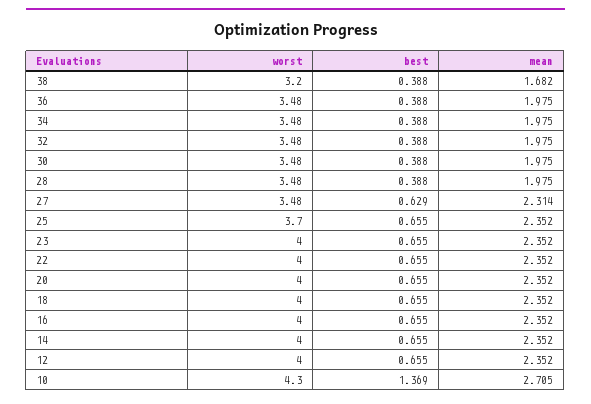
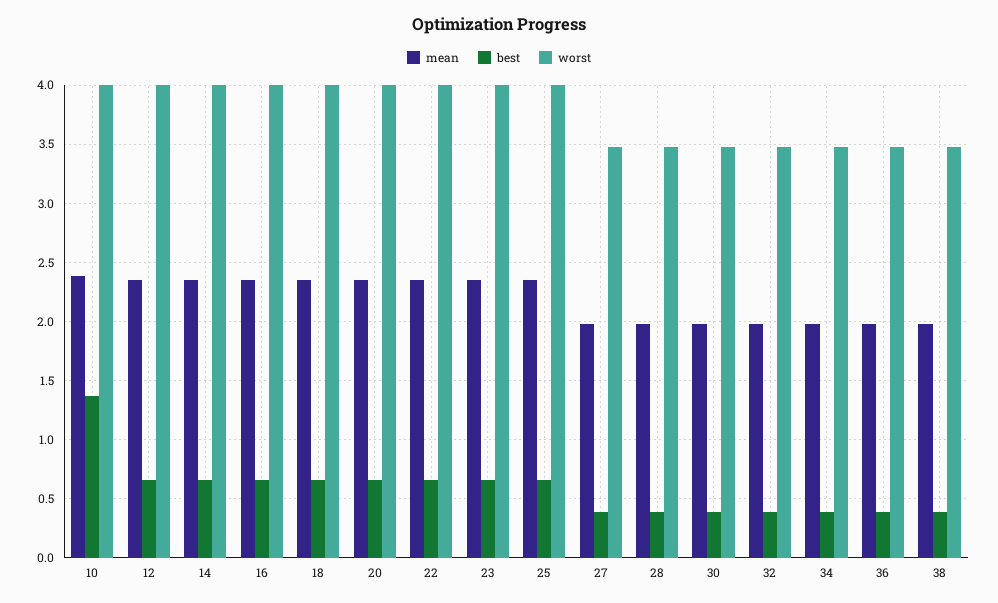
worst, 38: 3.2 -> 3.5
mean, 38: 1.682 -> 2
best, 27: 0.629 -> 0.4
mean, 27: 2.314 -> 2
worst, 25: 3.7 -> 4
worst, 10: 4.3 -> 4
mean, 10: 2.705 -> 2.4

